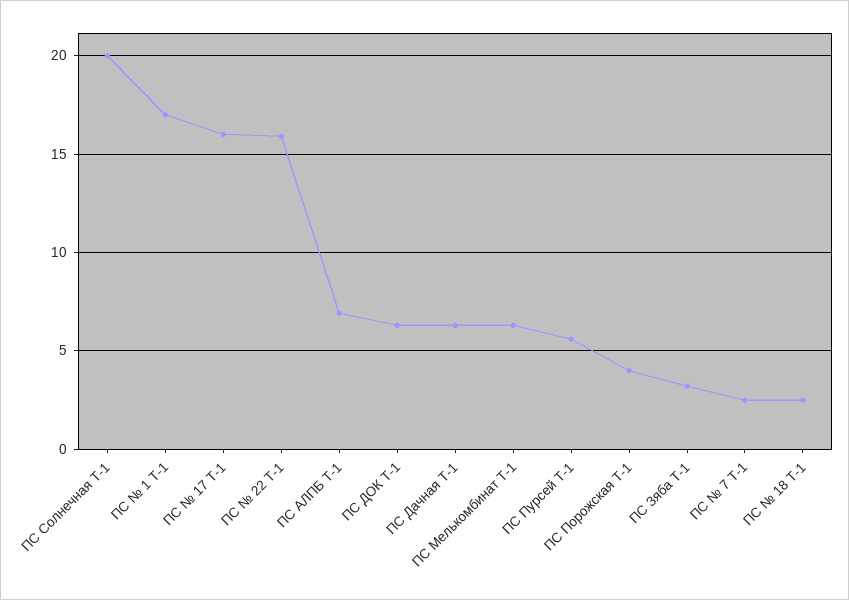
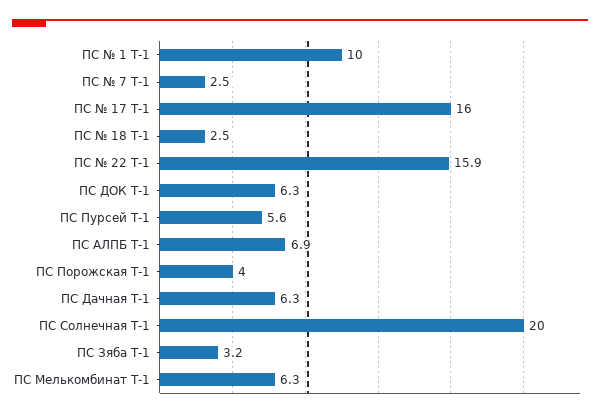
ПС № 1 Т-1: 17 -> 10

